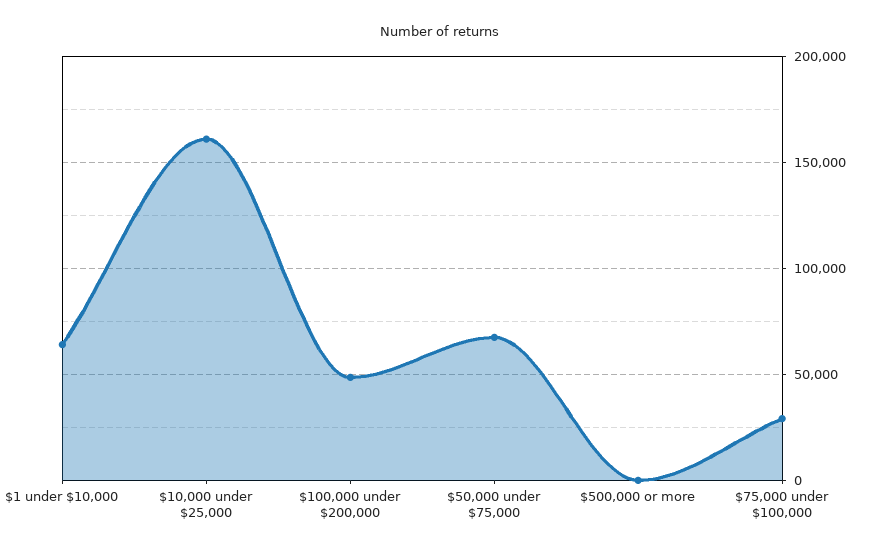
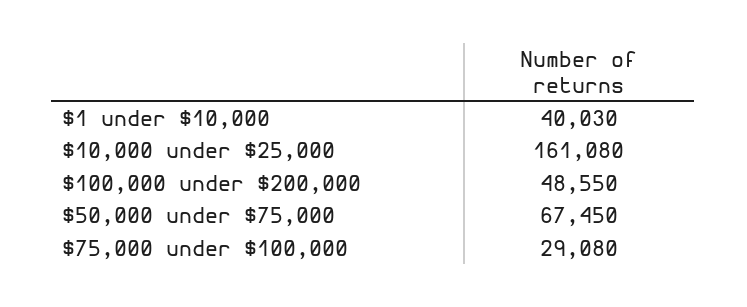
$1 under $10,000: 65000 -> 40030
$500,000 or more: 0 -> none

